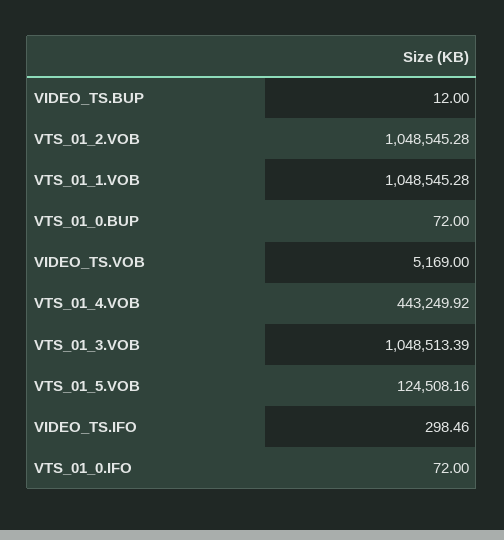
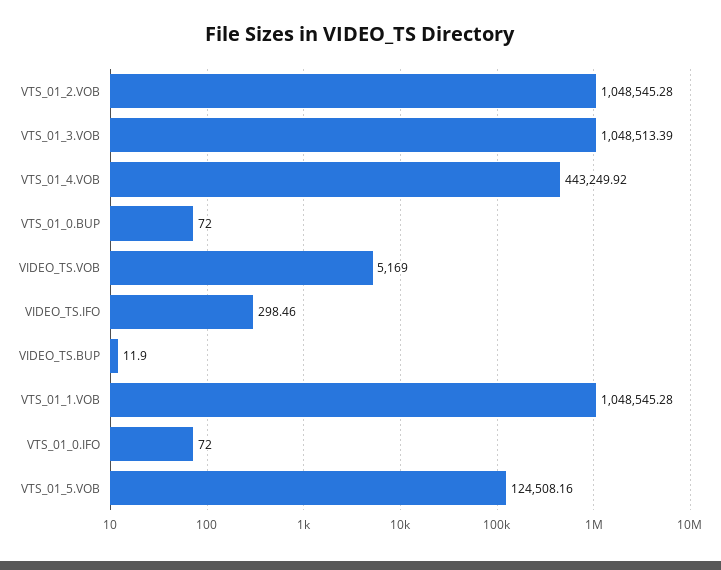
VIDEO_TS.BUP: 12 -> 11.9

